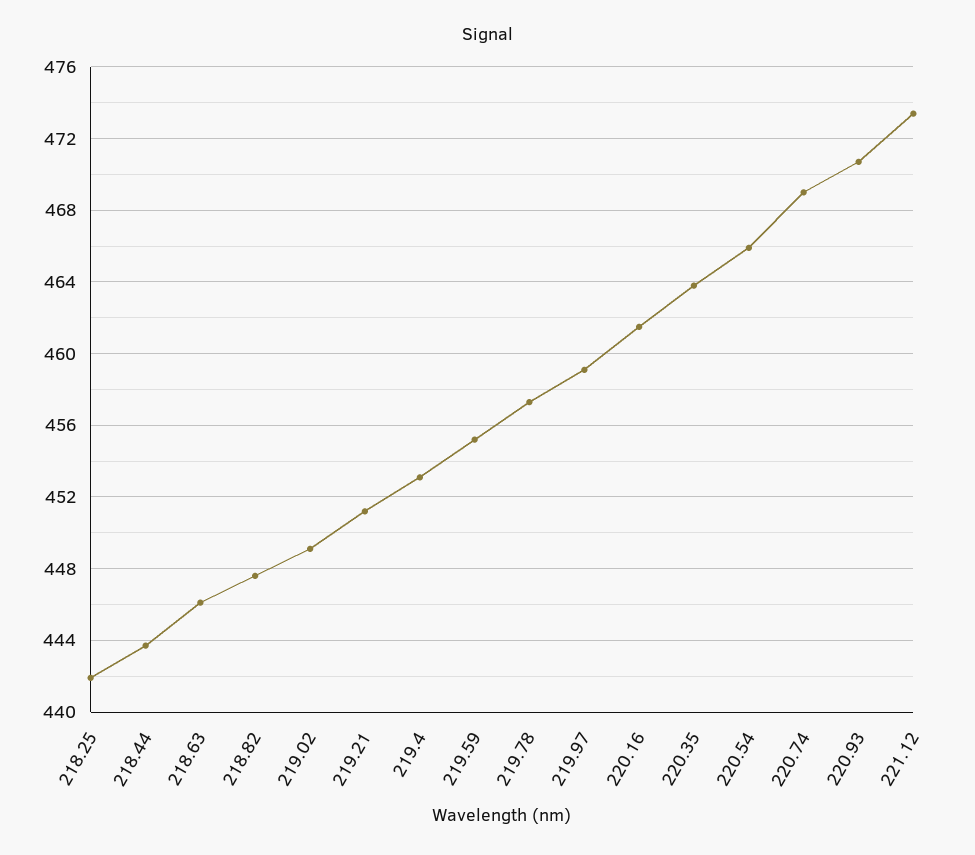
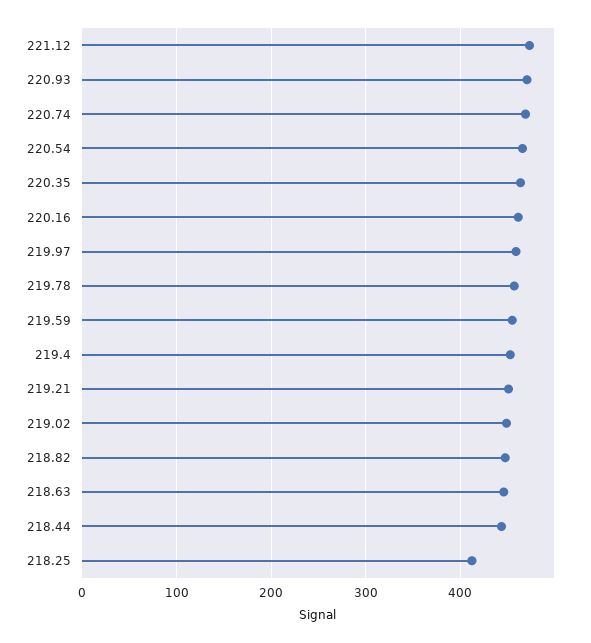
218.25: 442 -> 410

